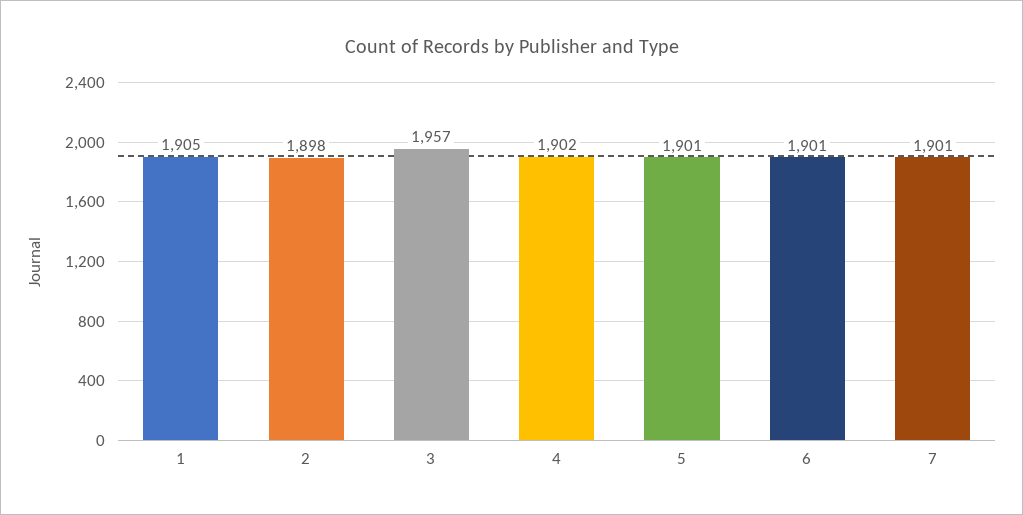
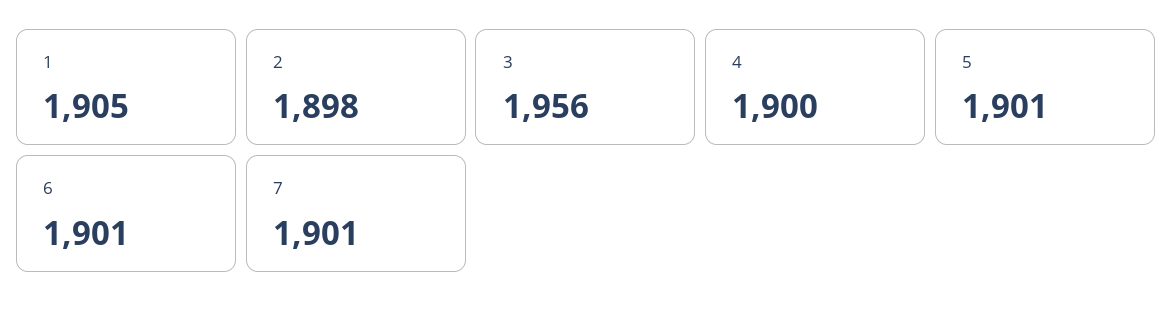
3: 1957 -> 1956
4: 1902 -> 1900

